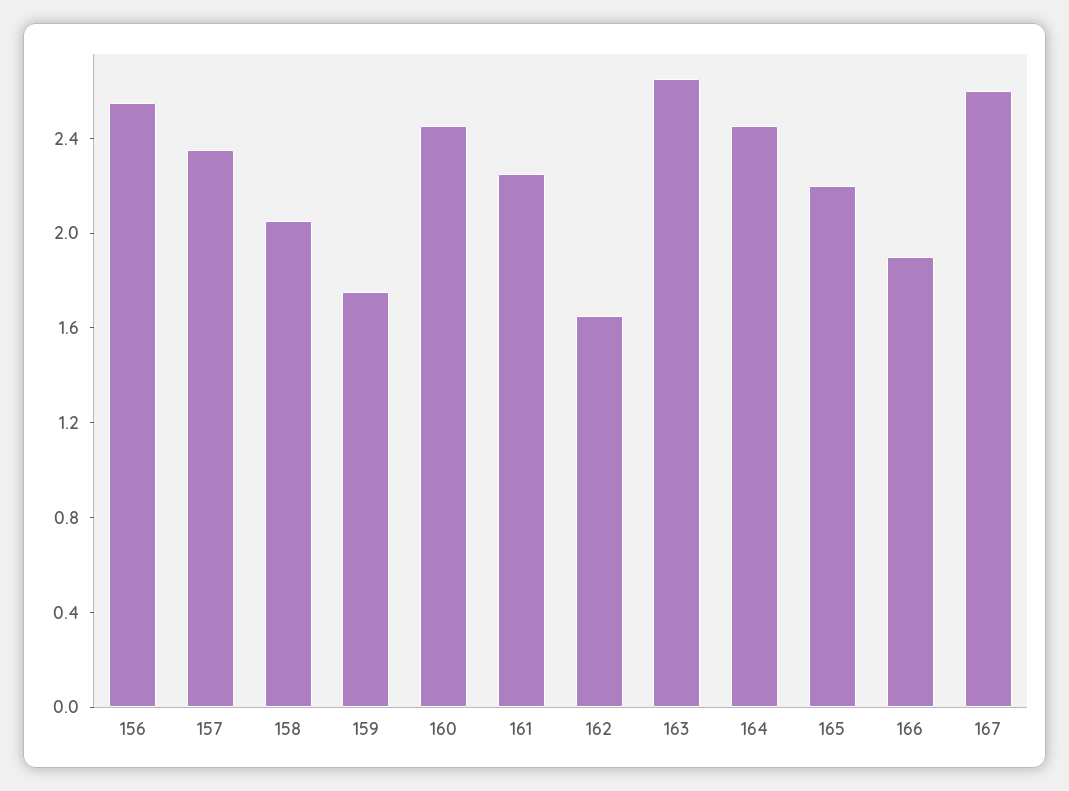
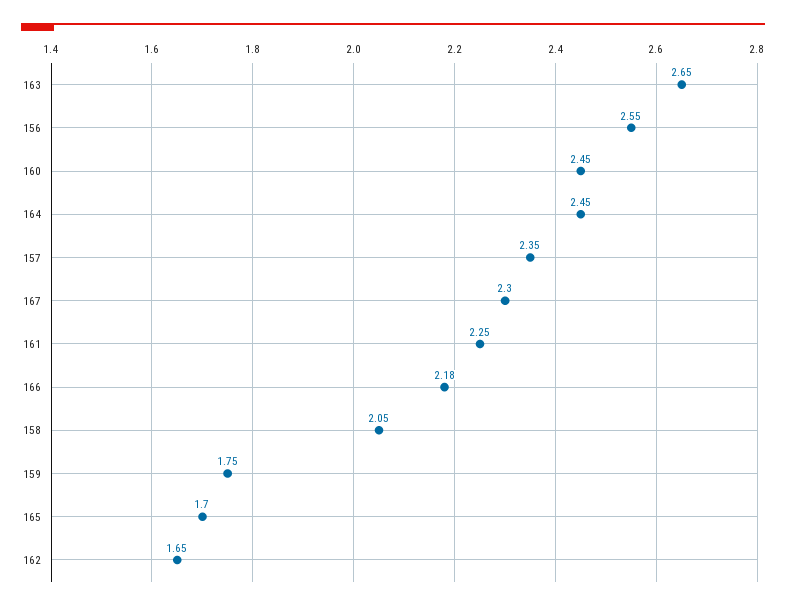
165: 2.2 -> 1.7
166: 1.9 -> 2.18
167: 2.6 -> 2.3

